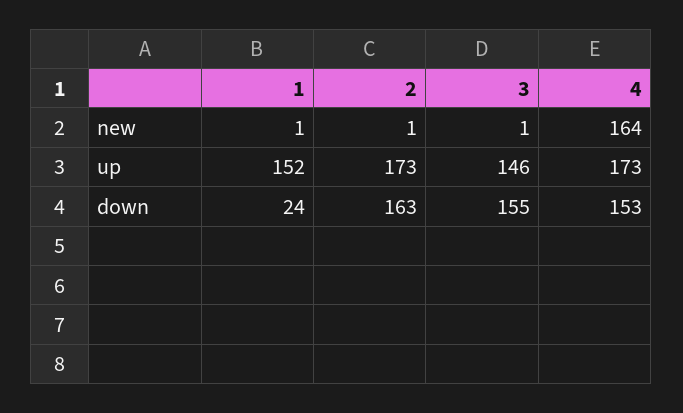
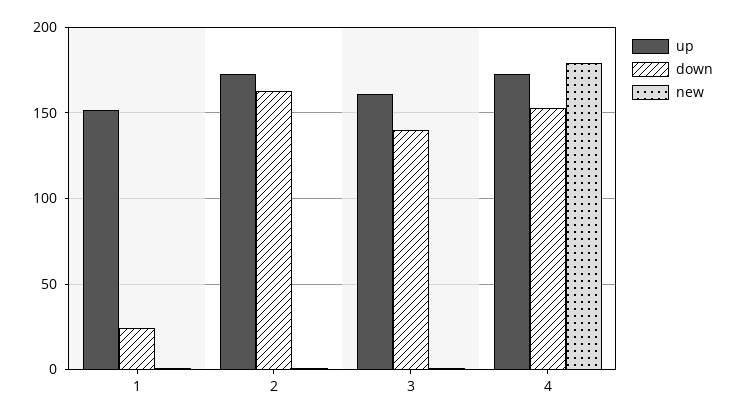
new, 4: 164 -> 180
up, 3: 146 -> 160
down, 3: 155 -> 140

